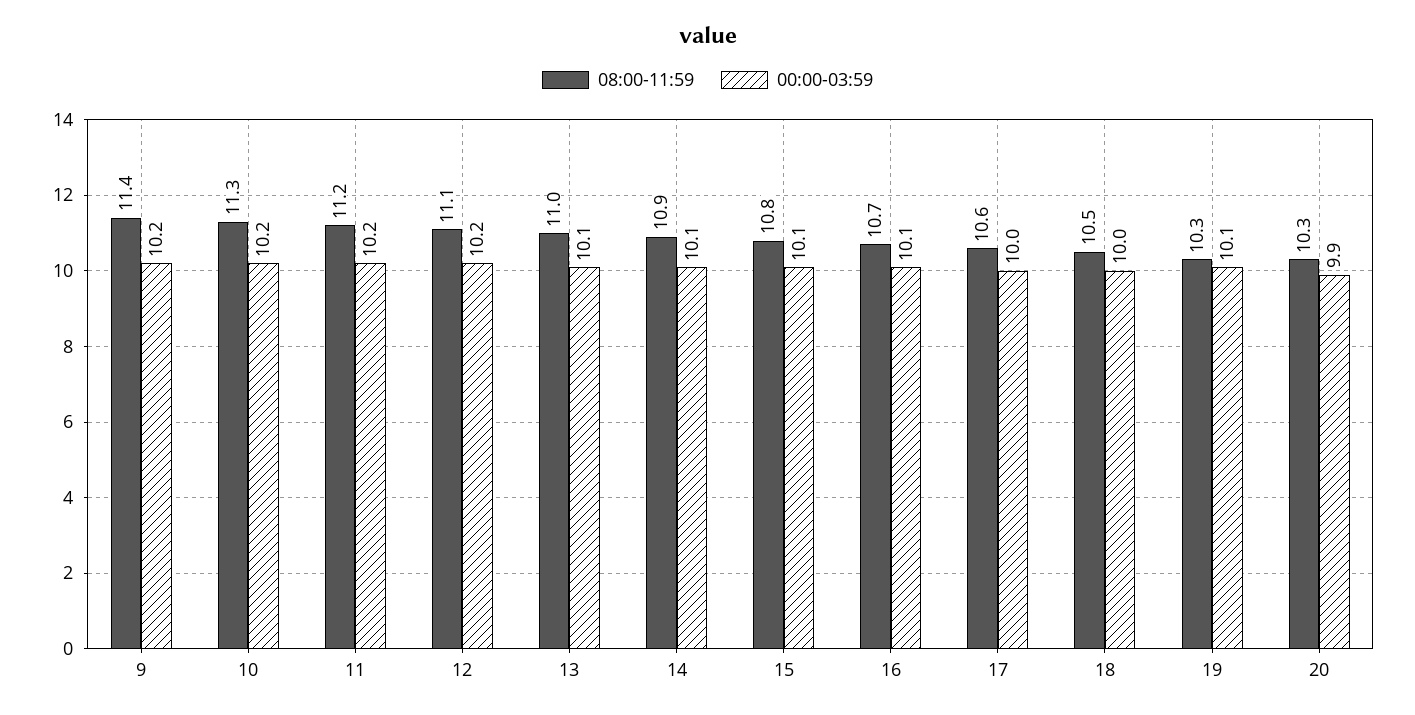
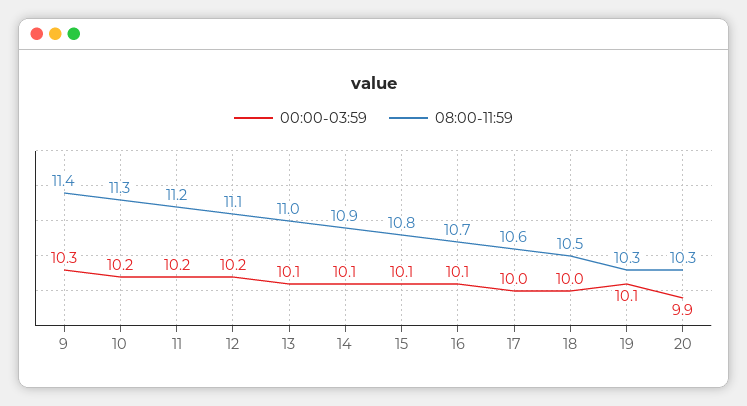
00:00-03:59, 9: 10.2 -> 10.3

